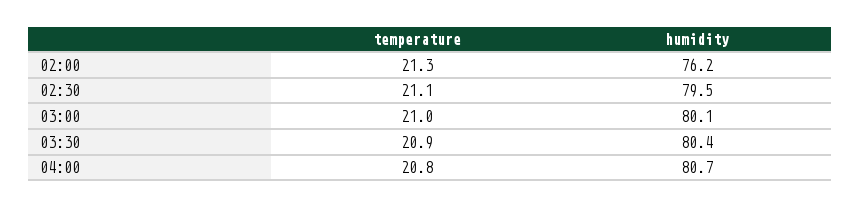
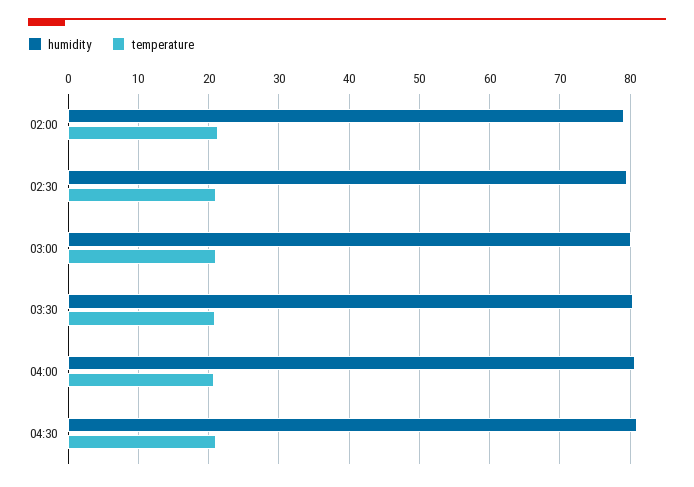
humidity, 02:00: 76.2 -> 79
humidity, 04:30: none -> 81
temperature, 04:30: none -> 21

